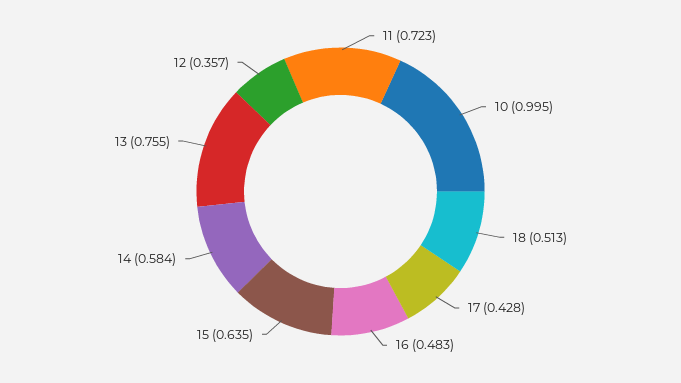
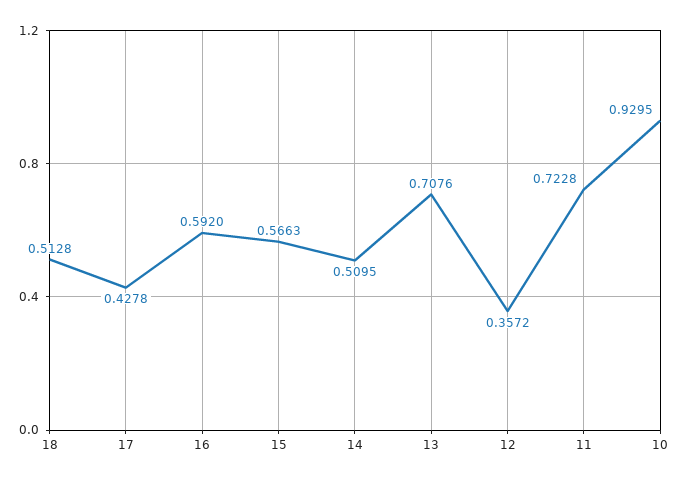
10: 0.995 -> 0.9295
16: 0.483 -> 0.592
15: 0.635 -> 0.5663
14: 0.584 -> 0.5095
13: 0.755 -> 0.7076

